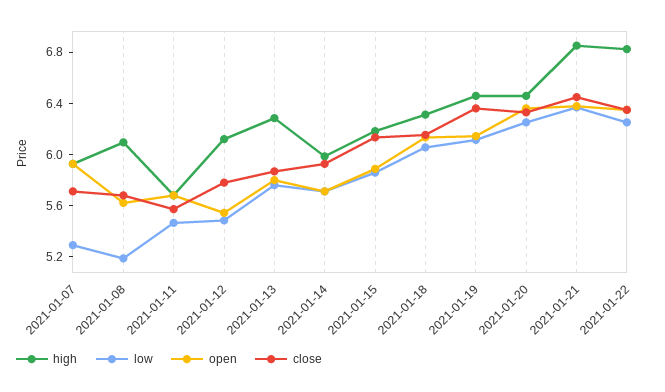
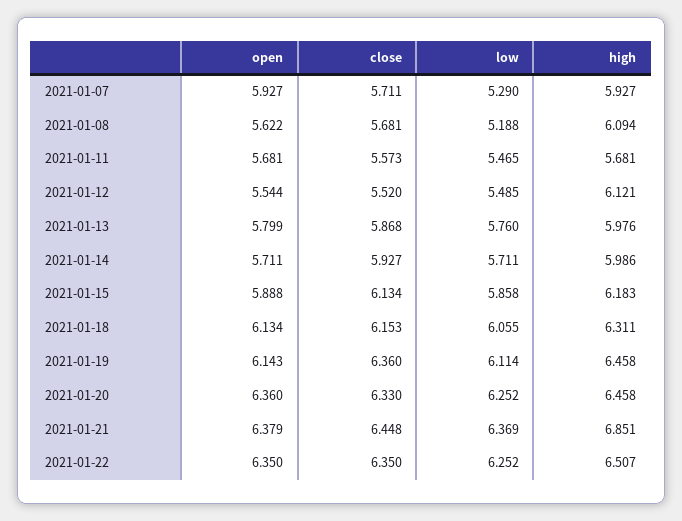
close, 2021-01-12: 5.8 -> 5.52
high, 2021-01-13: 6.3 -> 5.976
high, 2021-01-22: 6.8 -> 6.507

